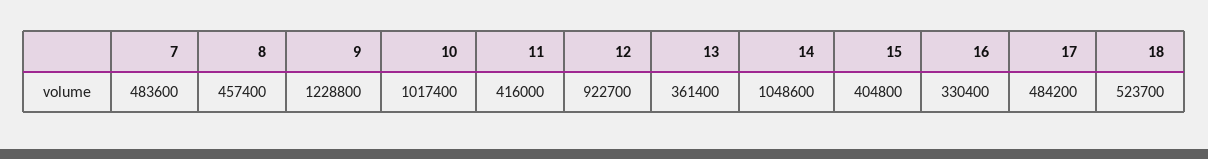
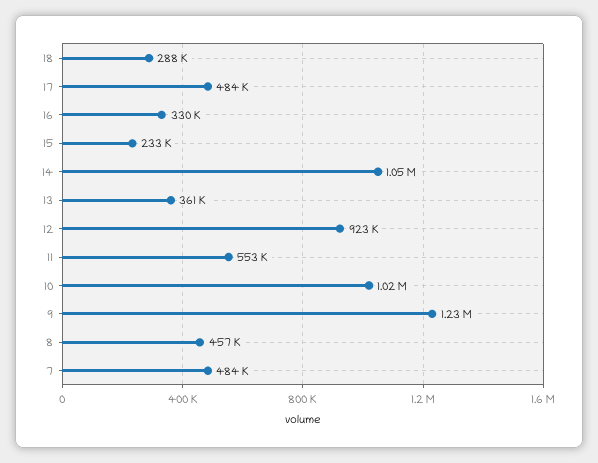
11: 416000 -> 553000
15: 404800 -> 233000
18: 523700 -> 288000

